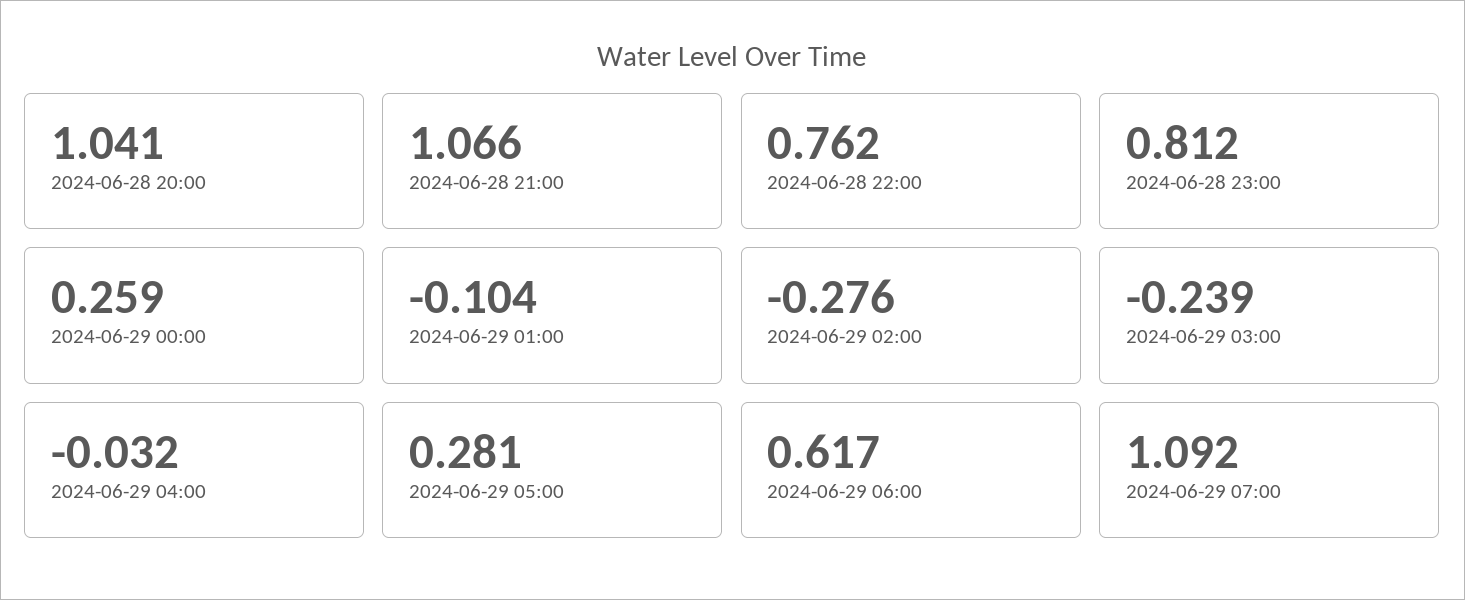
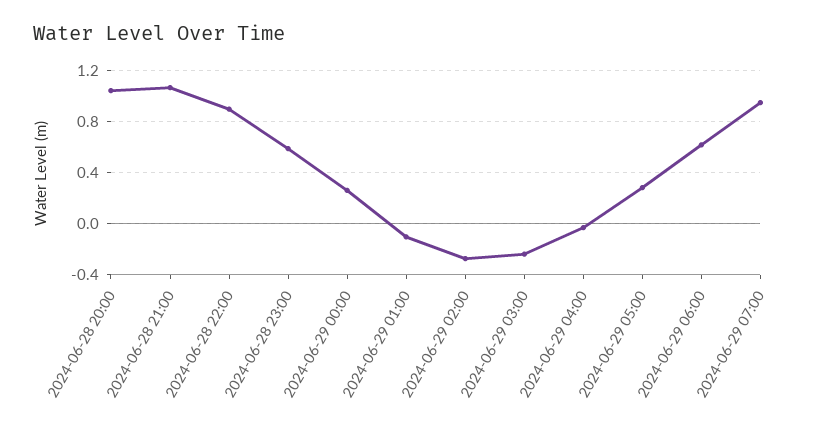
2024-06-28 22:00: 0.762 -> 0.9
2024-06-28 23:00: 0.812 -> 0.6
2024-06-29 07:00: 1.092 -> 0.95

